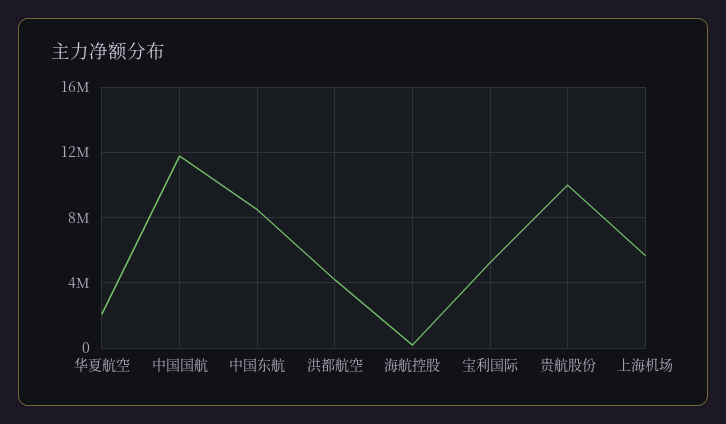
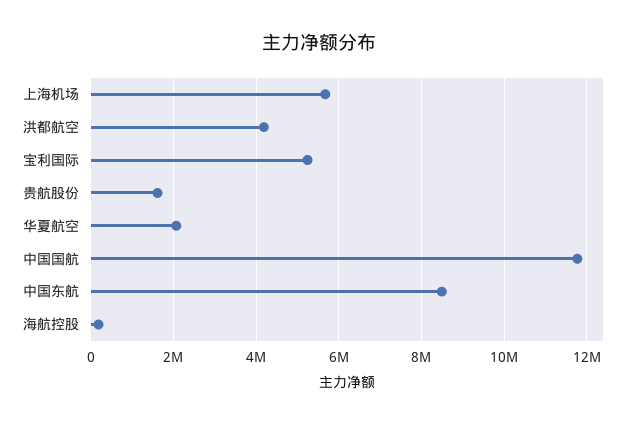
贵航股份: 10000000 -> 1600000

